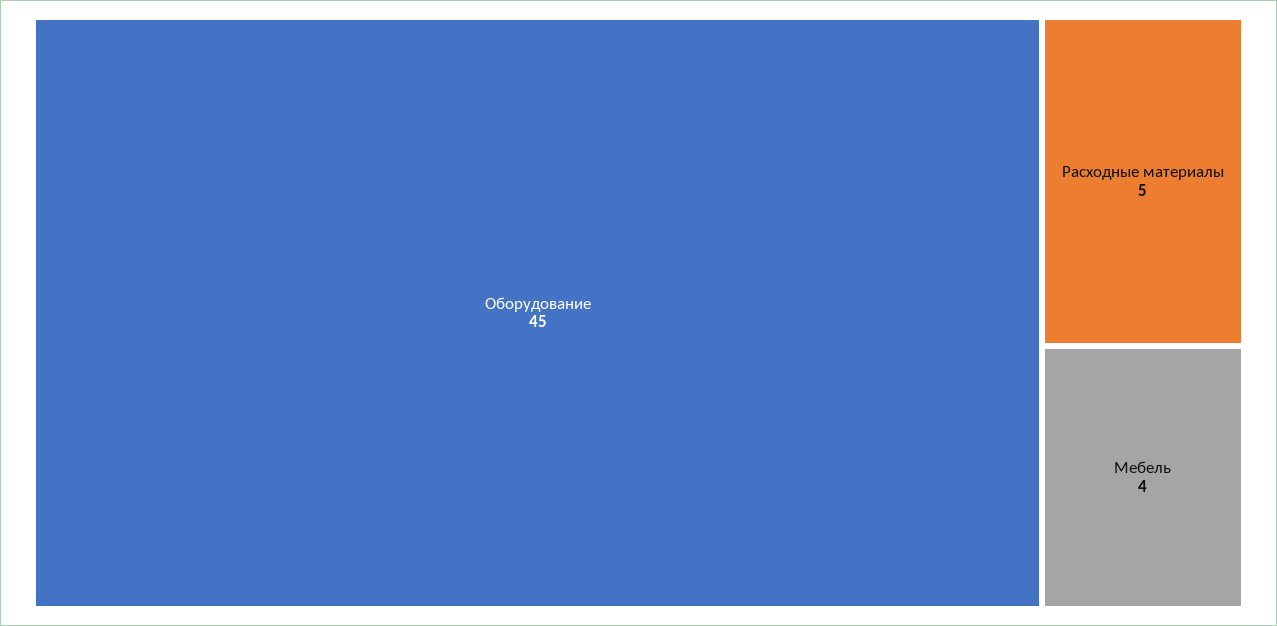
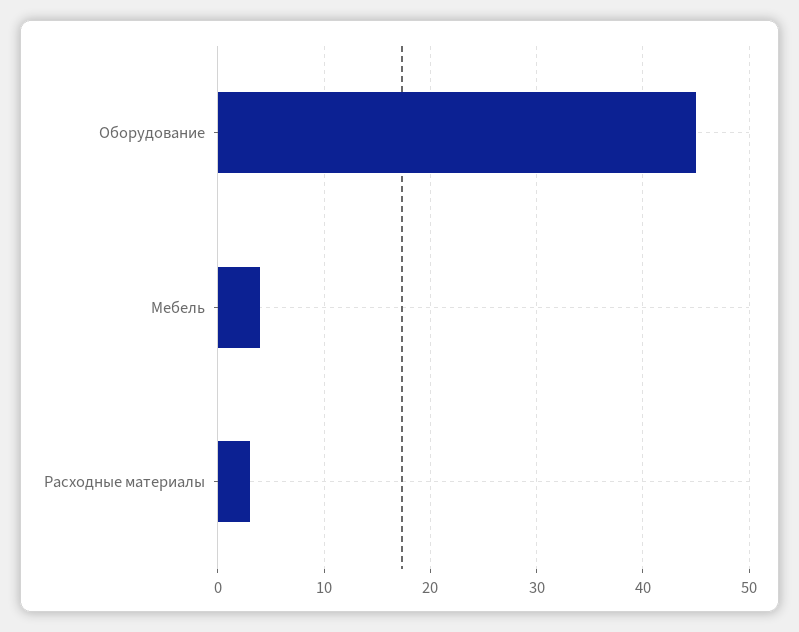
Расходные материалы: 5 -> 3

